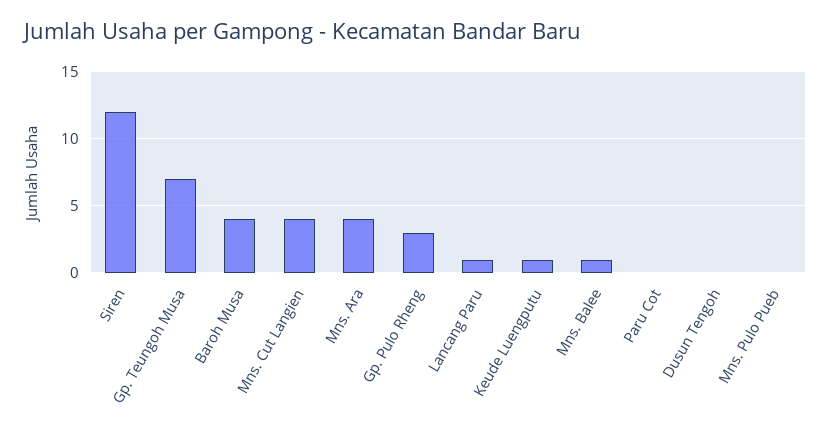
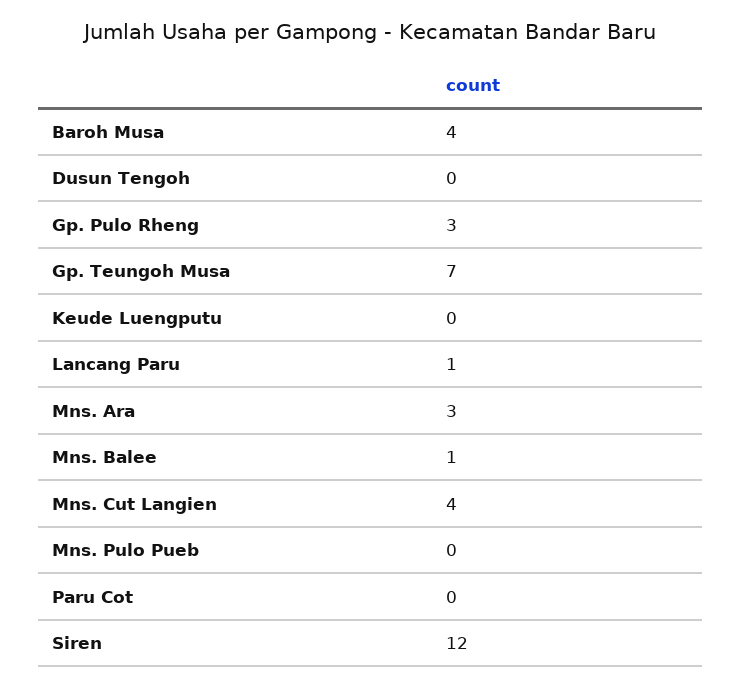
Mns. Ara: 4 -> 3
Keude Luengputu: 1 -> 0

